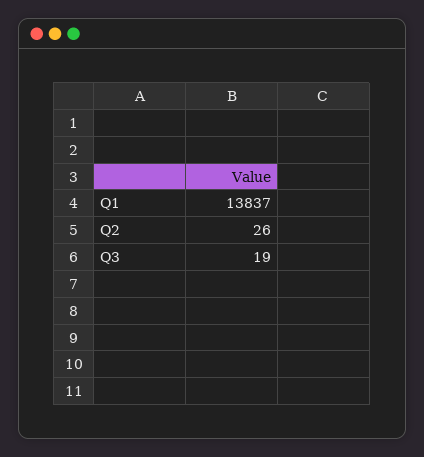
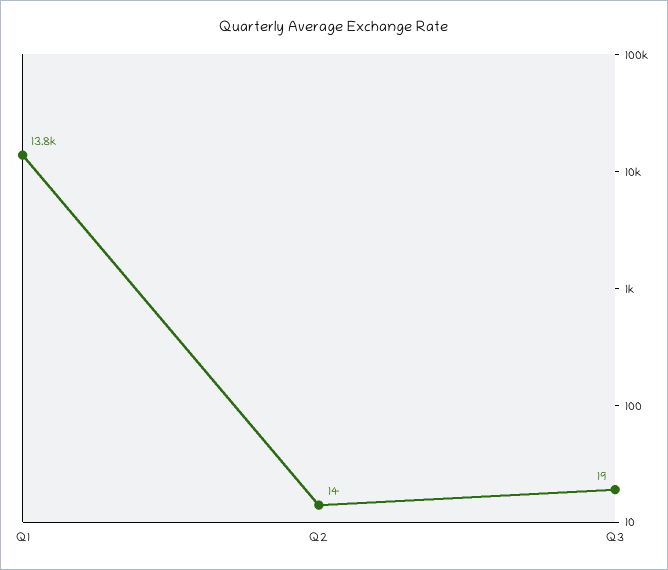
Q2: 26 -> 14

